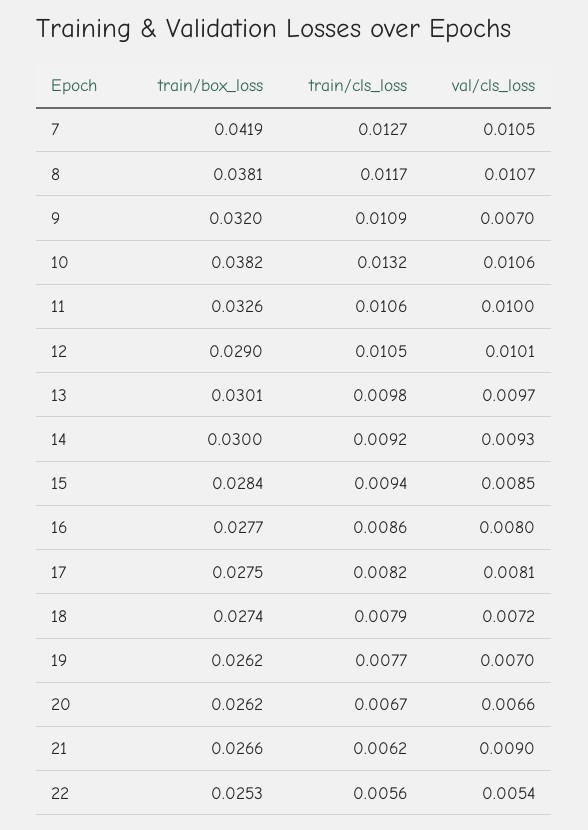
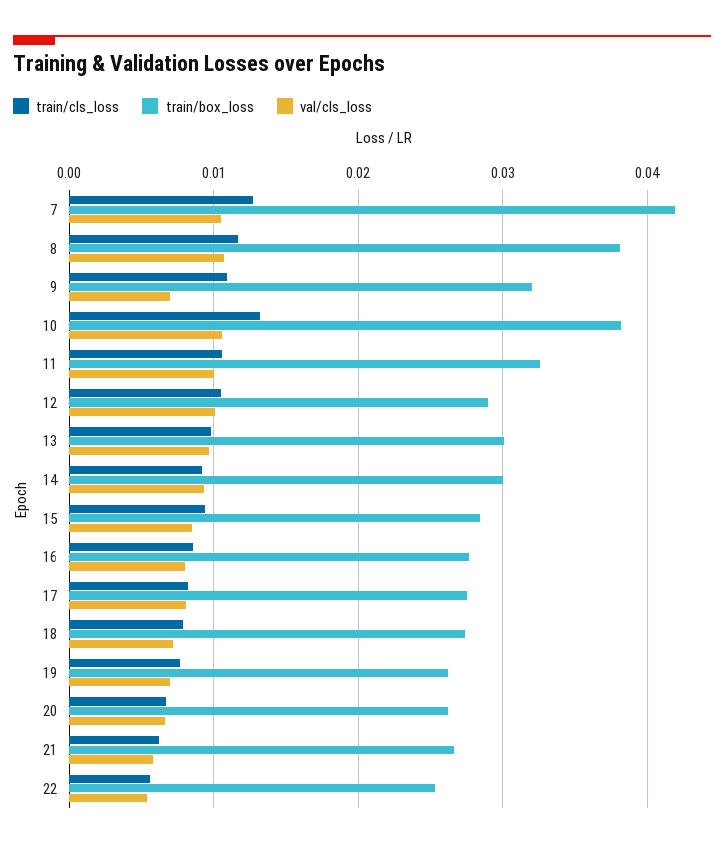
val/cls_loss, 21: 0.009 -> 0.006

